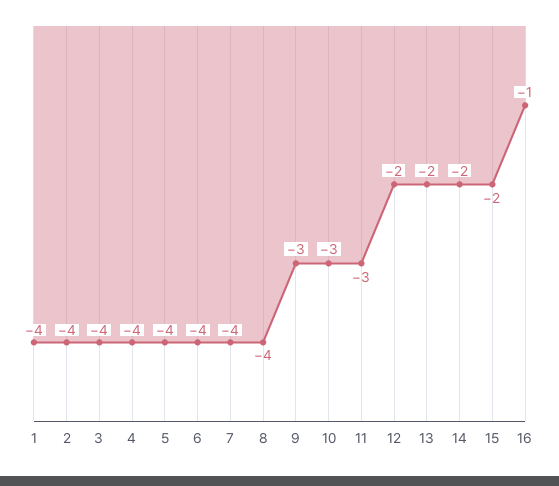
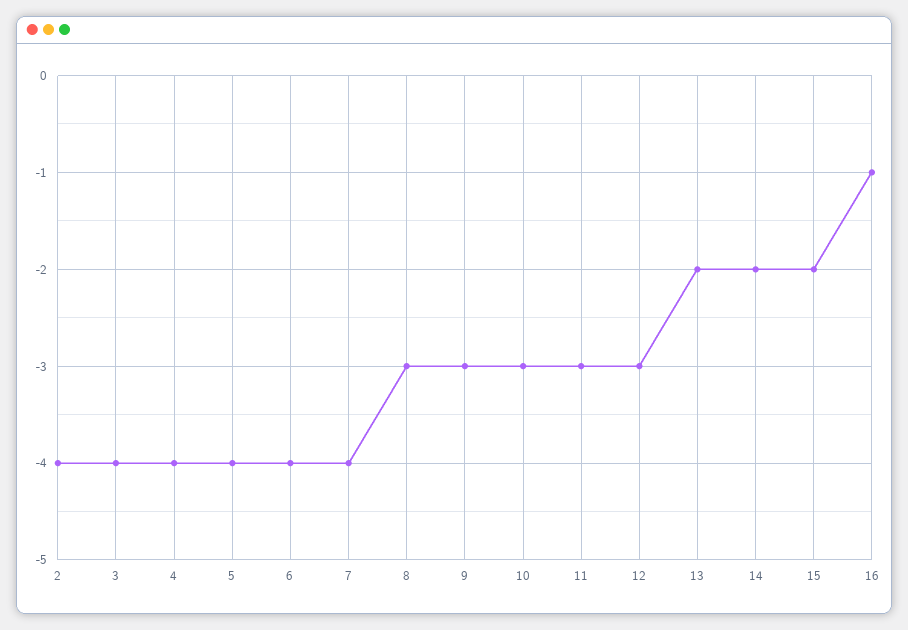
1: -4 -> none
8: -4 -> -3
12: -2 -> -3

